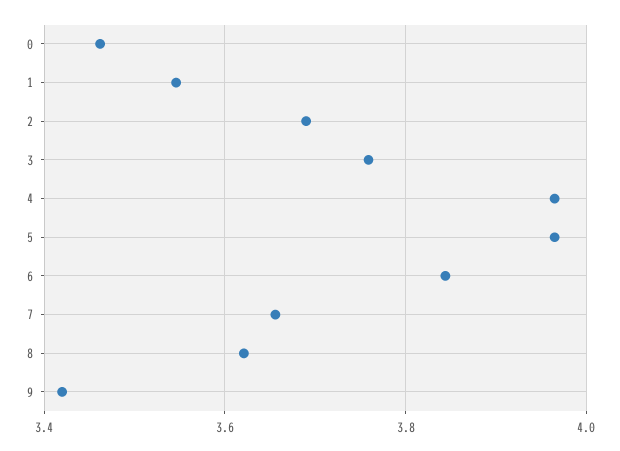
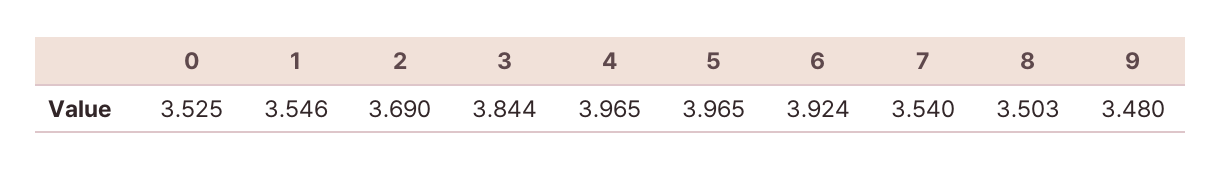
0: 3.46 -> 3.525
3: 3.76 -> 3.844
6: 3.84 -> 3.924
7: 3.66 -> 3.54
8: 3.62 -> 3.503
9: 3.42 -> 3.48

